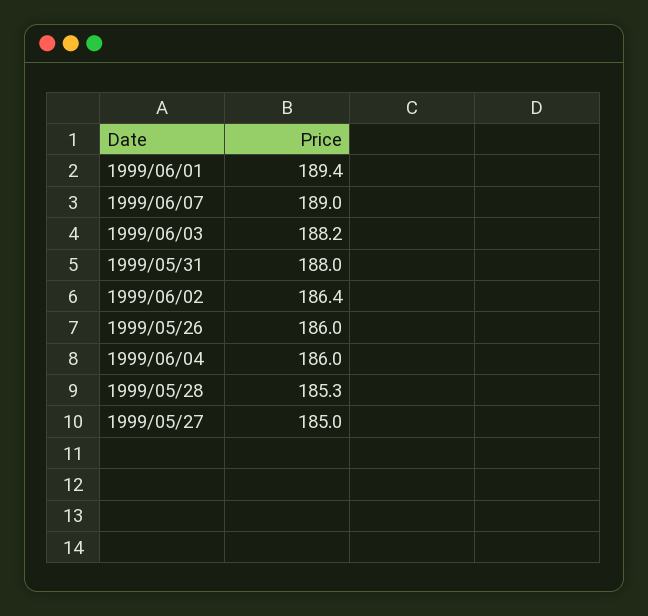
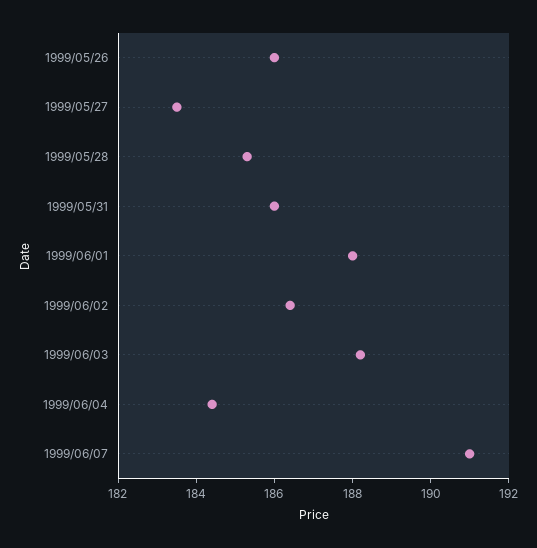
1999/06/01: 189.4 -> 188
1999/06/07: 189 -> 191
1999/05/31: 188 -> 186
1999/06/04: 186 -> 184.5
1999/05/27: 185 -> 183.5

